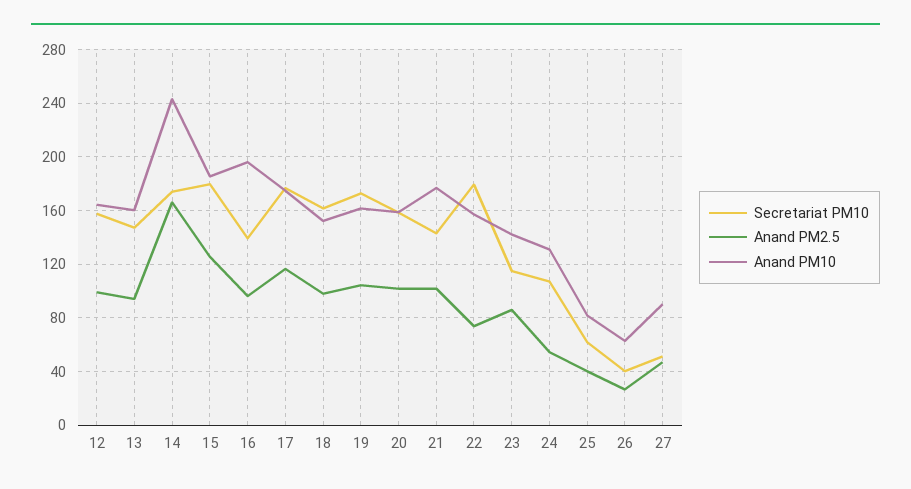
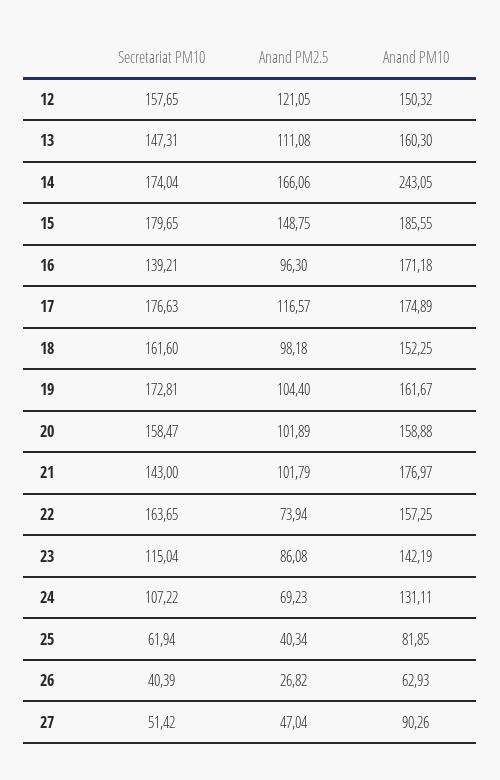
Anand PM2.5, 12: 100 -> 121.05
Anand PM10, 12: 165 -> 150.32
Anand PM2.5, 13: 95 -> 111.08
Anand PM2.5, 15: 125 -> 148.75
Anand PM10, 16: 195 -> 171.18
Secretariat PM10, 22: 180 -> 163.65
Anand PM2.5, 24: 55 -> 69.23

